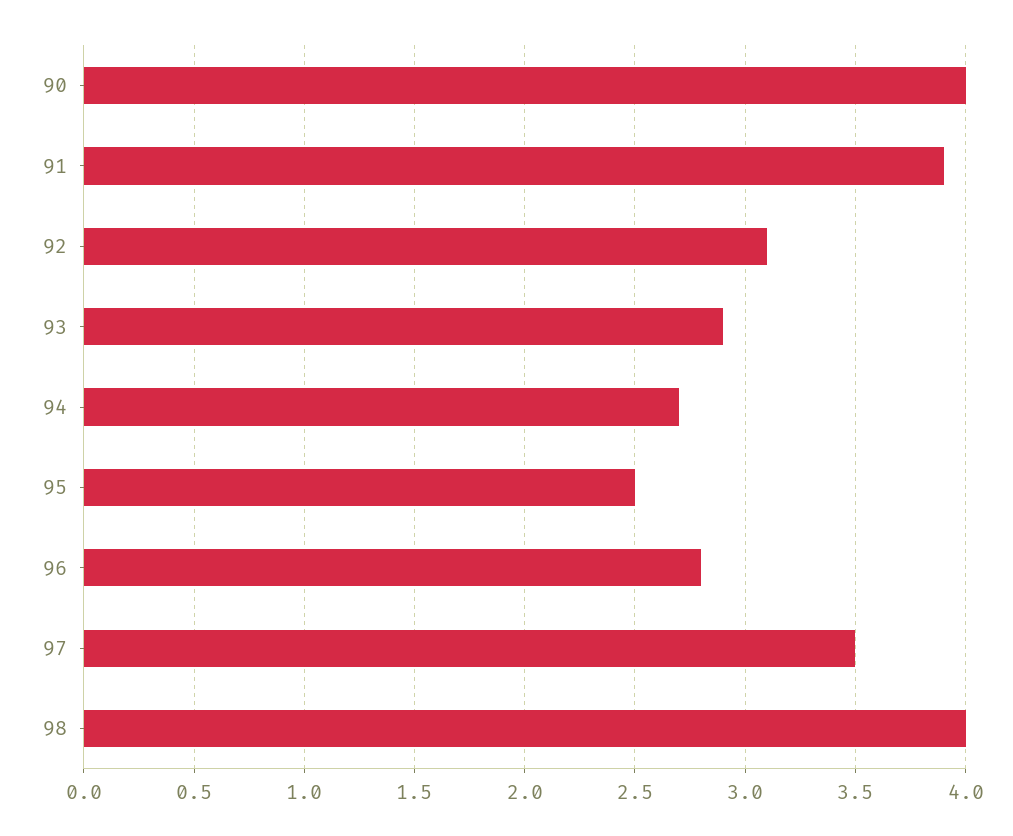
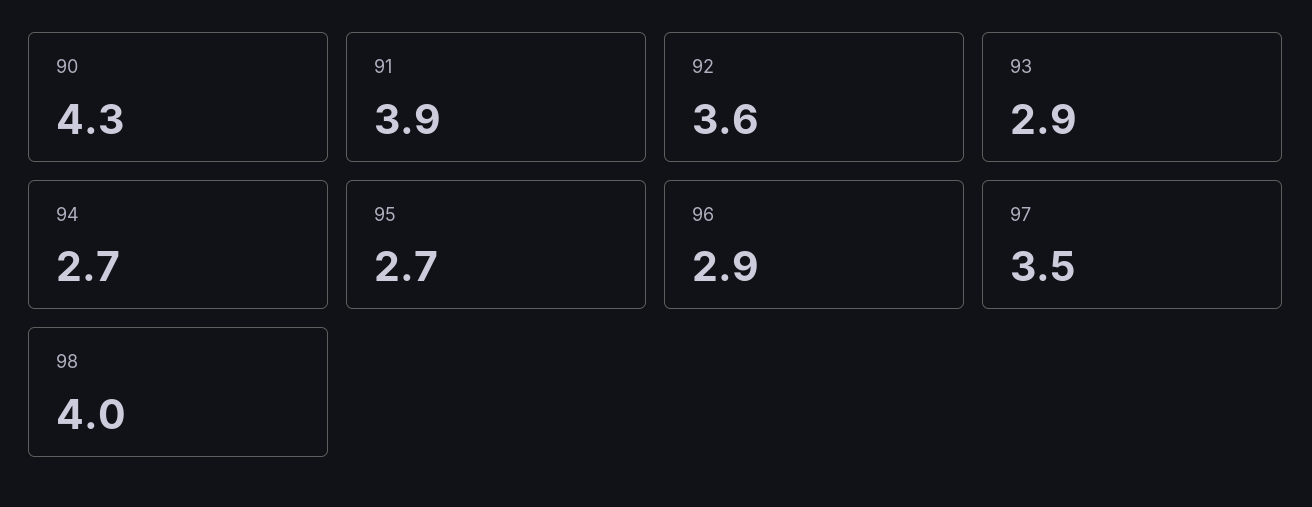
90: 4 -> 4.3
92: 3.1 -> 3.6
95: 2.5 -> 2.7
96: 2.8 -> 2.9

